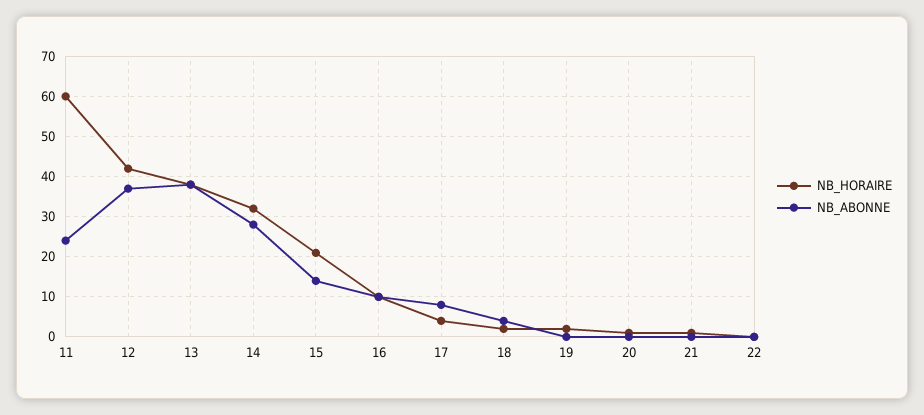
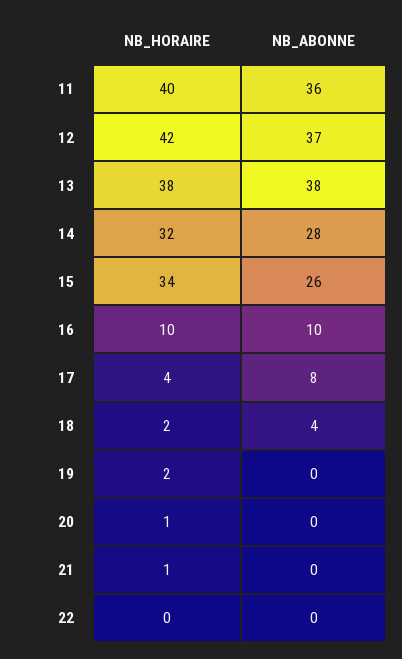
NB_HORAIRE, 11: 60 -> 40
NB_ABONNE, 11: 25 -> 36
NB_HORAIRE, 15: 20 -> 34
NB_ABONNE, 15: 15 -> 26

